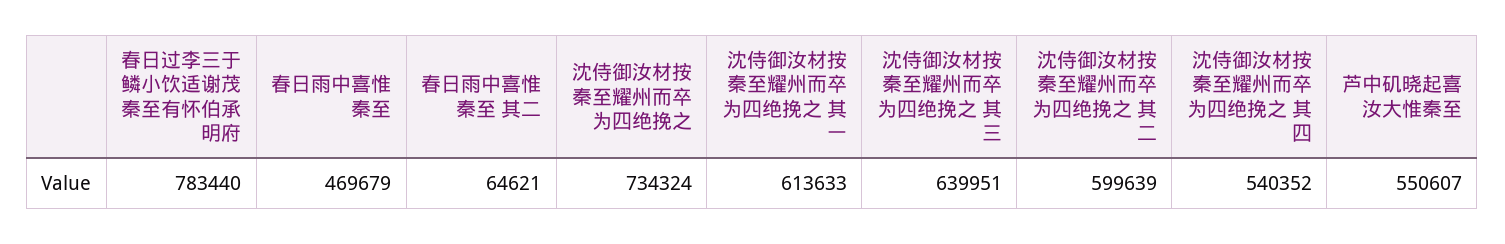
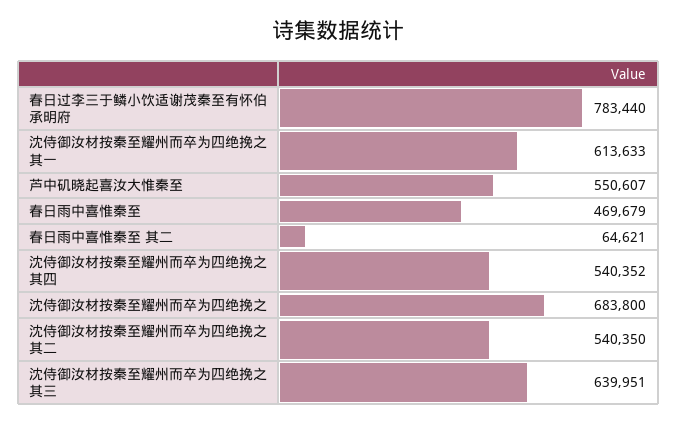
沈侍御汝材按秦至耀州而卒为四绝挽之: 734324 -> 683800
沈侍御汝材按秦至耀州而卒为四绝挽之 其二: 599639 -> 540350

